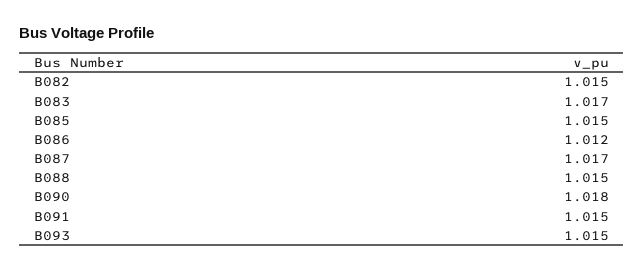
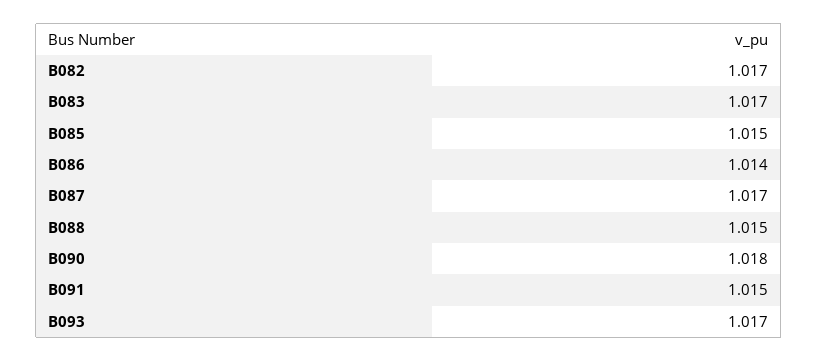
B082: 1.015 -> 1.017
B086: 1.012 -> 1.014
B093: 1.015 -> 1.017

